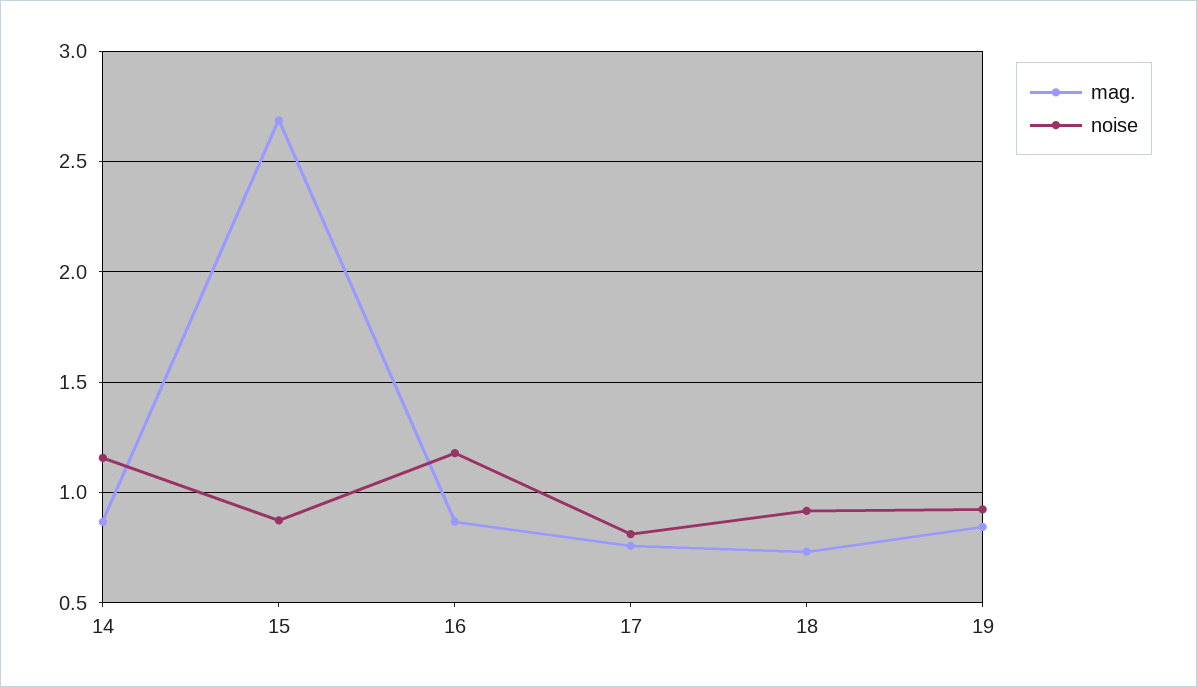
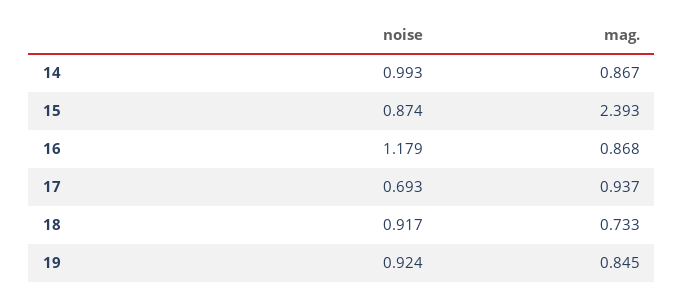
noise, 14: 1.15 -> 0.993
mag., 15: 2.7 -> 2.393
mag., 17: 0.75 -> 0.937
noise, 17: 0.8 -> 0.693

